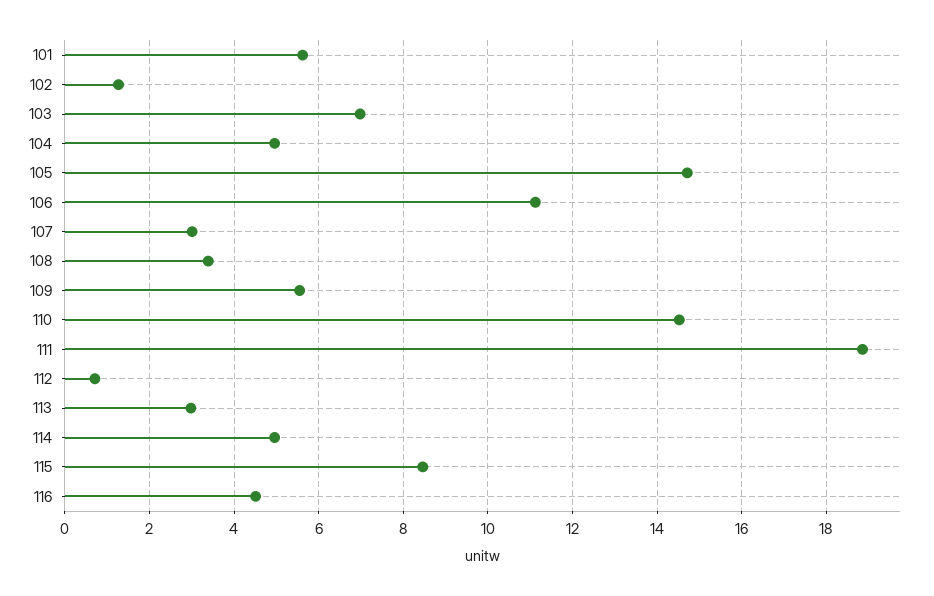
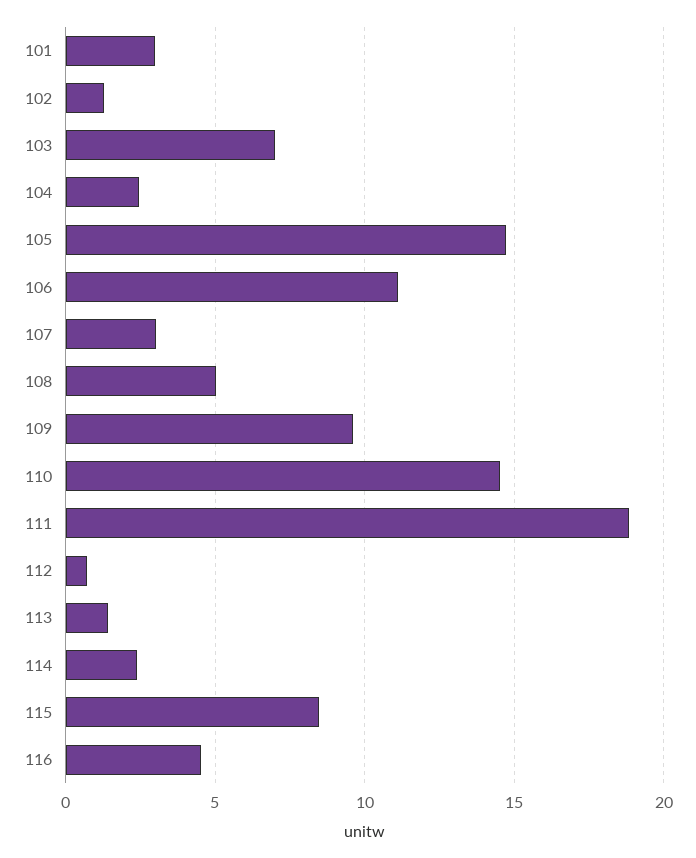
101: 5.6 -> 3
104: 5 -> 2.5
108: 3.4 -> 5
109: 5.6 -> 9.5
113: 3 -> 1.5
114: 5 -> 2.5

